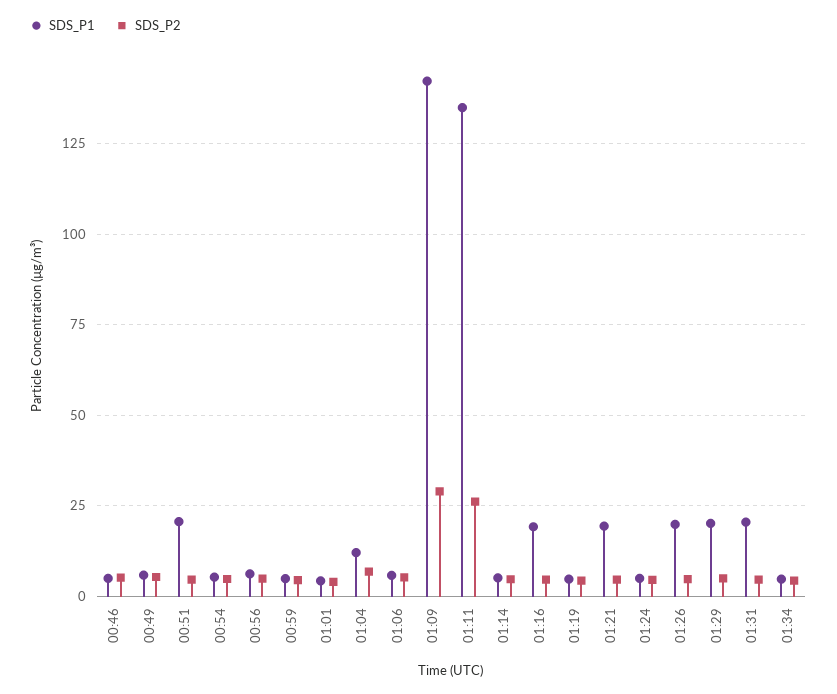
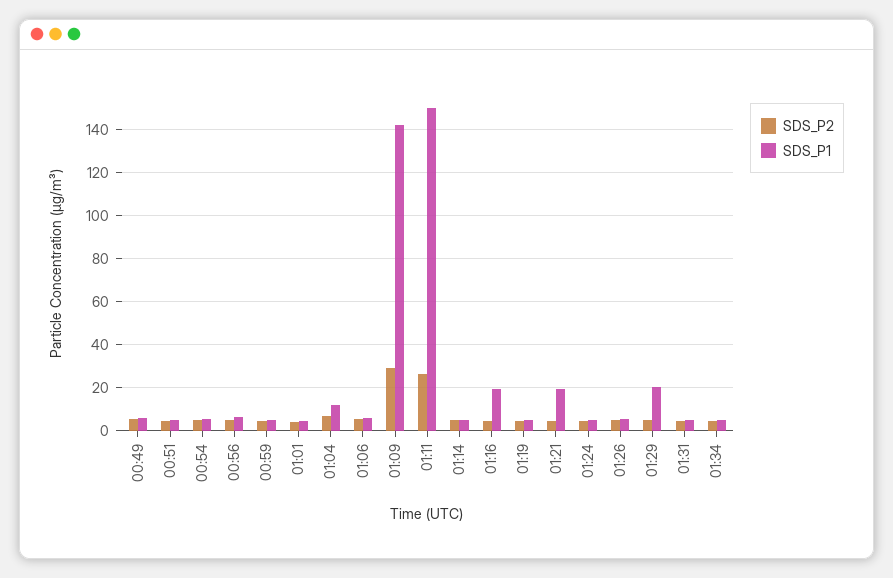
SDS_P1, 00:46: 5 -> none
SDS_P2, 00:46: 5 -> none
SDS_P1, 00:51: 20 -> 5
SDS_P1, 01:11: 135 -> 150
SDS_P1, 01:26: 20 -> 5
SDS_P1, 01:31: 20 -> 5

